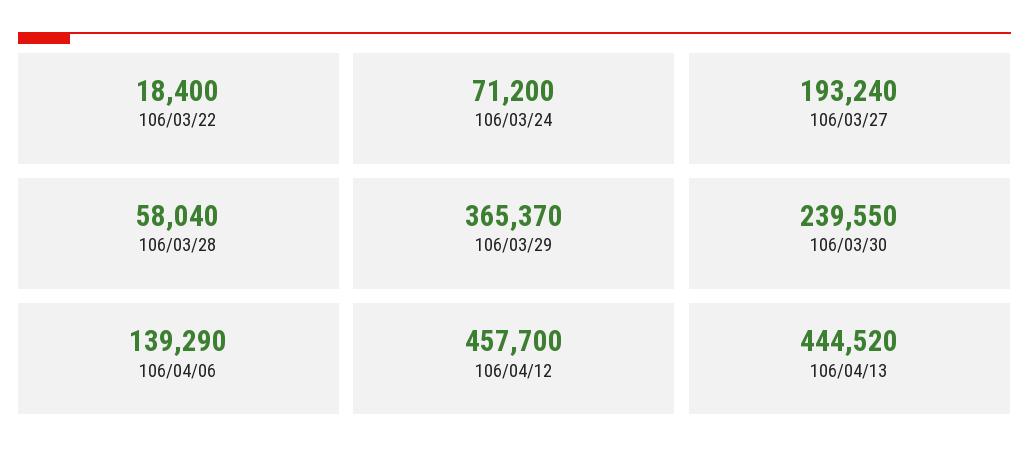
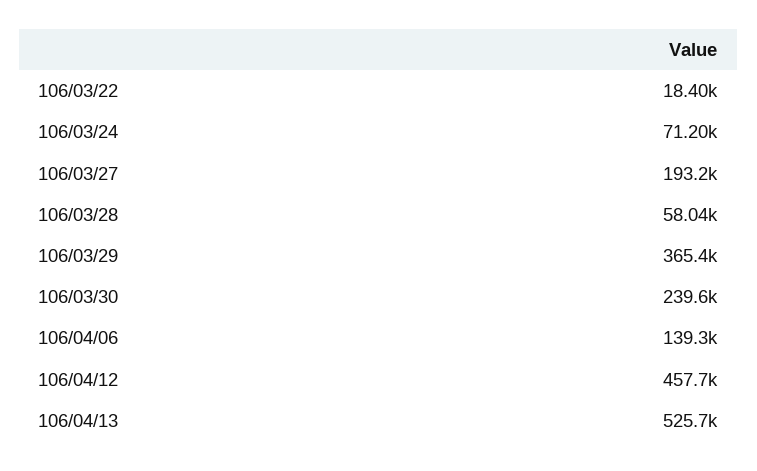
106/04/13: 444520 -> 525700

